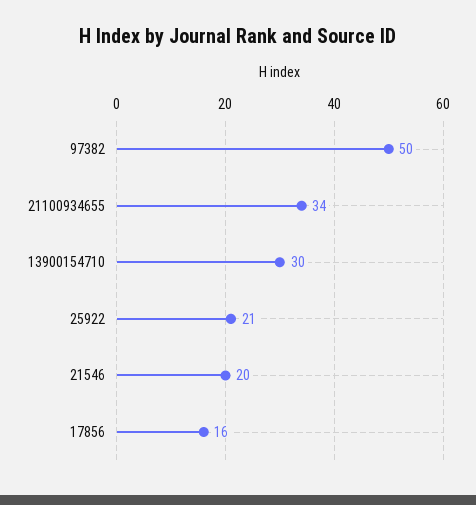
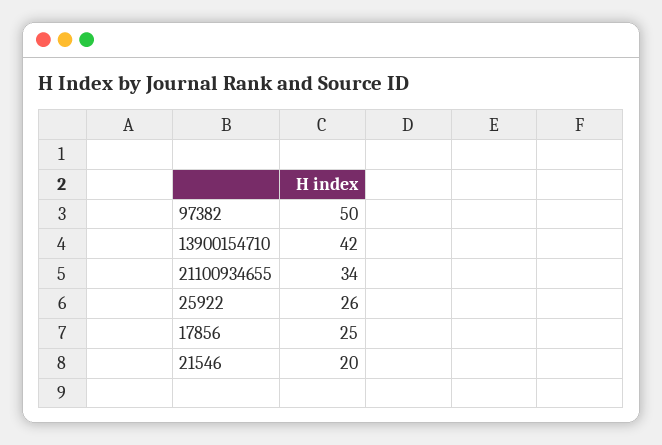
13900154710: 30 -> 42
25922: 21 -> 26
17856: 16 -> 25

